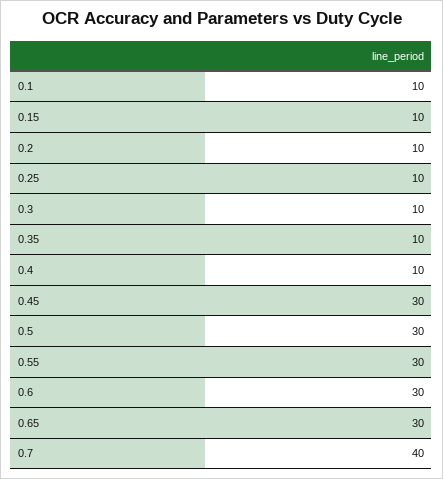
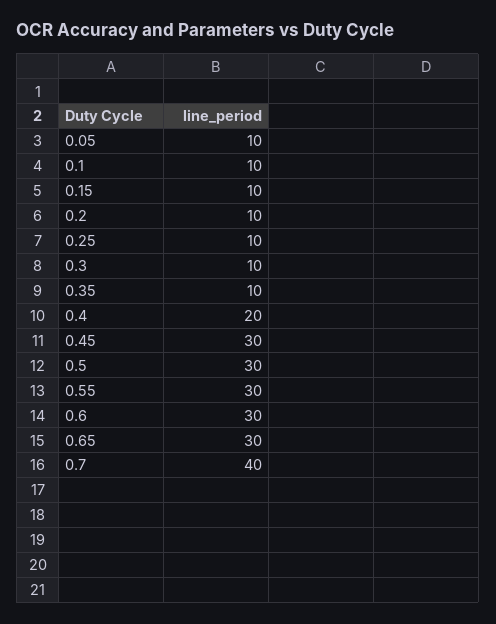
0.4: 10 -> 20
0.05: none -> 10

